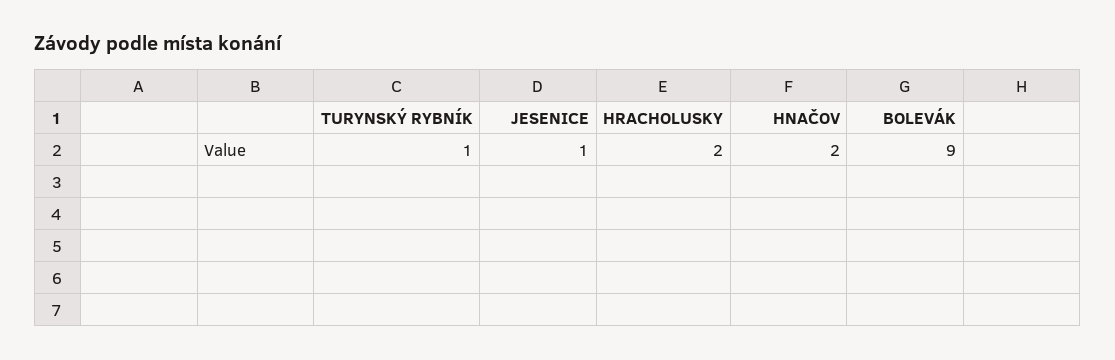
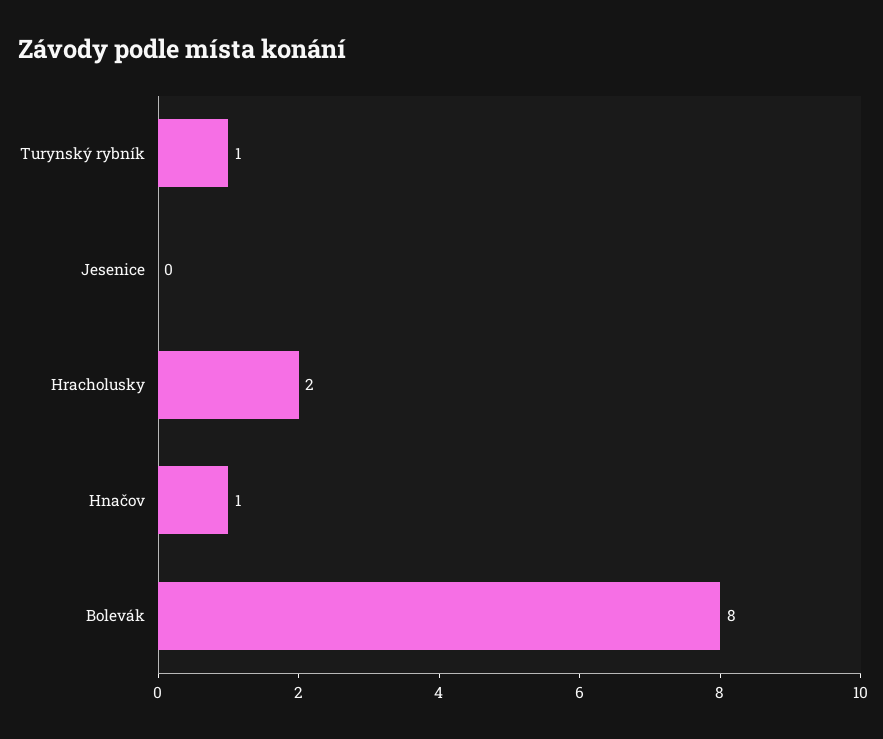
JESENICE: 1 -> 0
HNAČOV: 2 -> 1
BOLEVÁK: 9 -> 8

